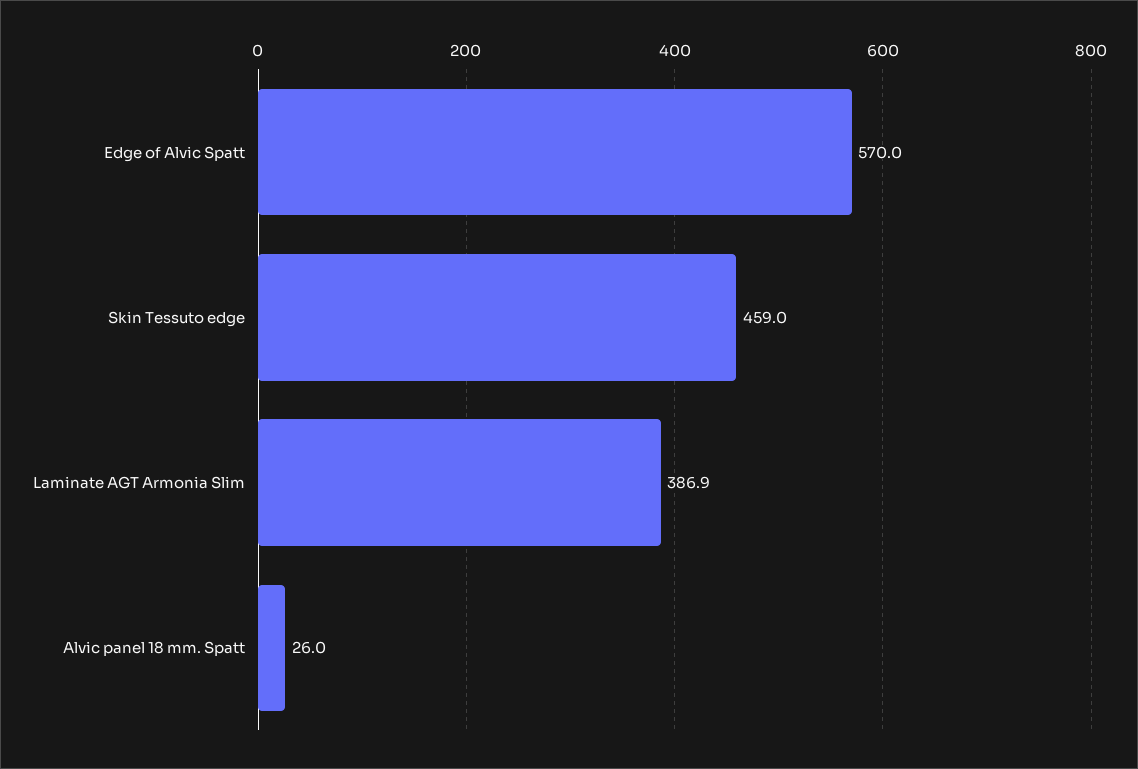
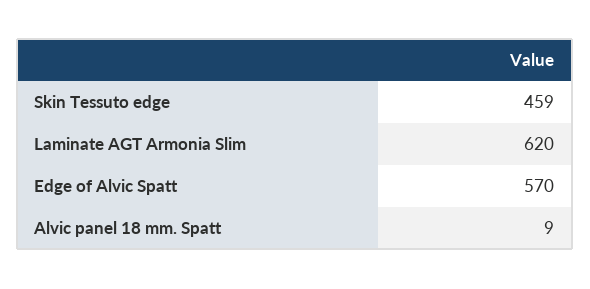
Laminate AGT Armonia Slim: 386.9 -> 620
Alvic panel 18 mm. Spatt: 26 -> 9

